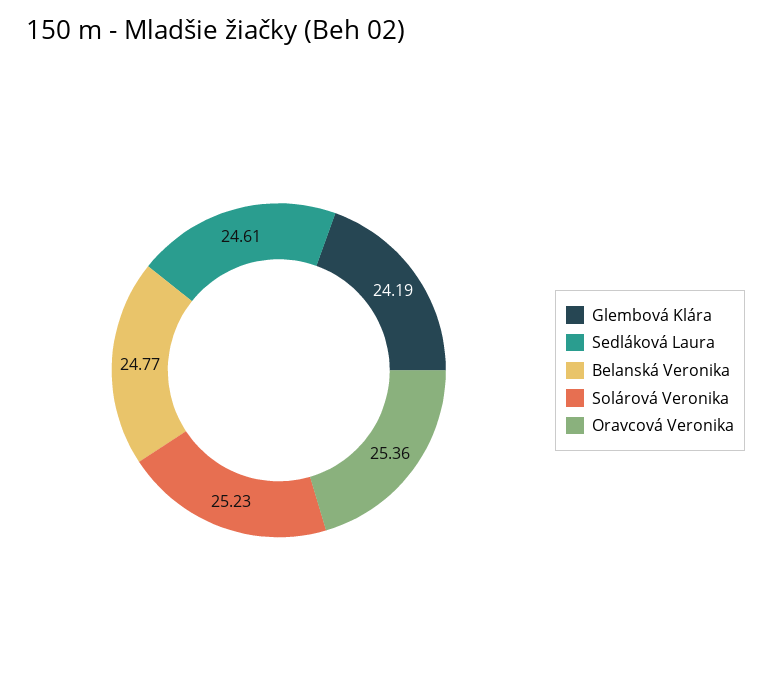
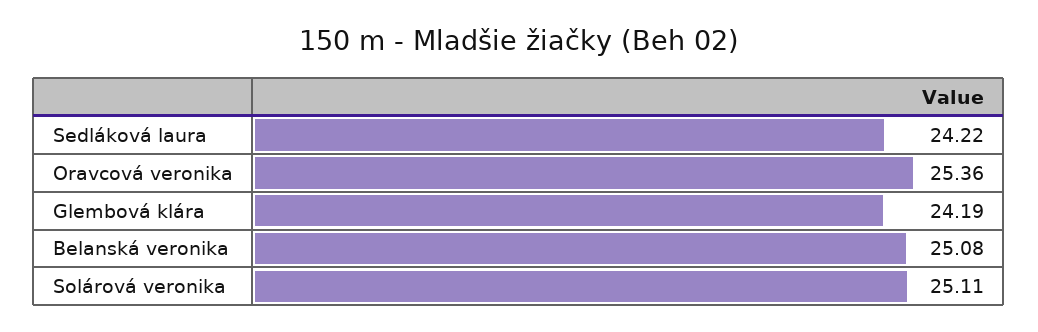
Sedláková Laura: 24.61 -> 24.22
Belanská Veronika: 24.77 -> 25.08
Solárová Veronika: 25.23 -> 25.11

